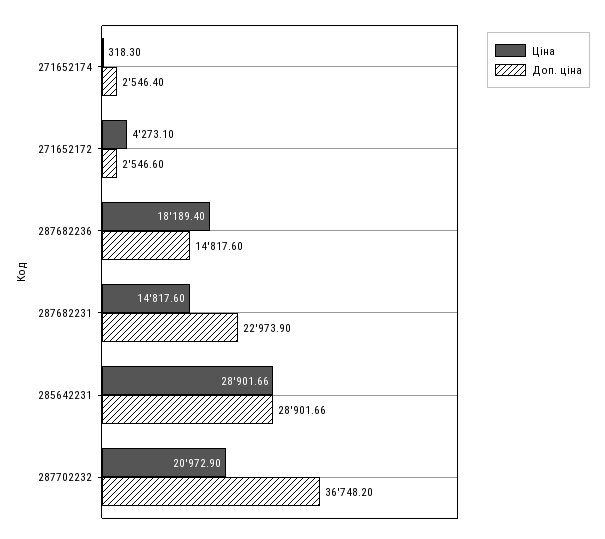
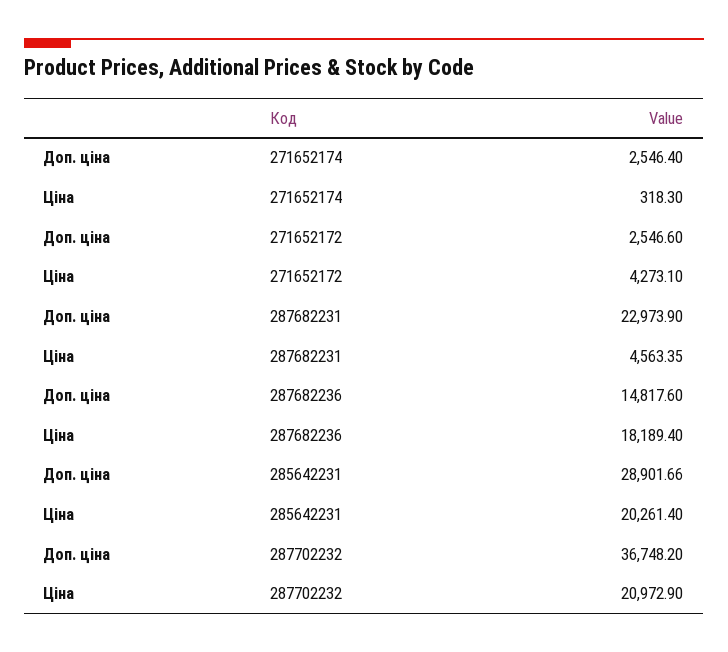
Ціна, 287682231: 14817.6 -> 4563.35
Ціна, 285642231: 28901.66 -> 20261.4

